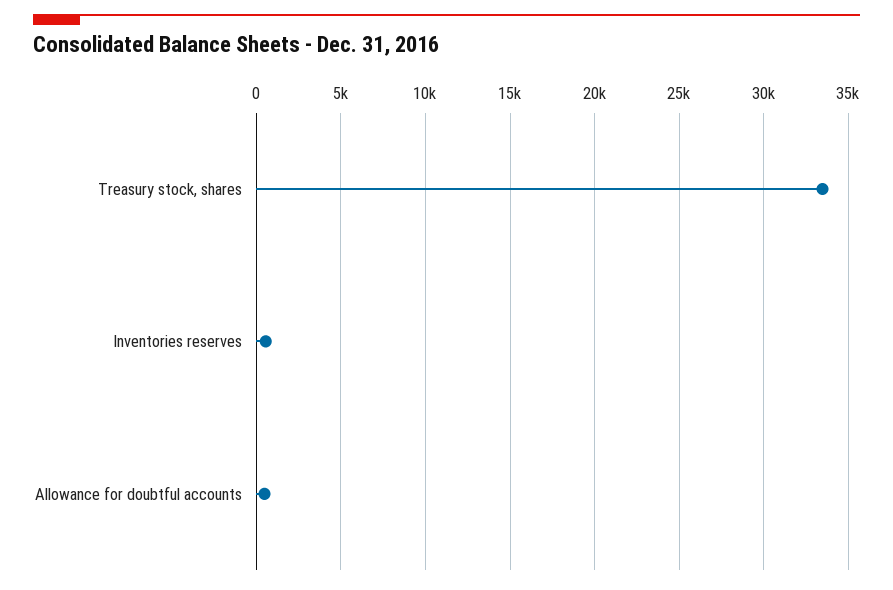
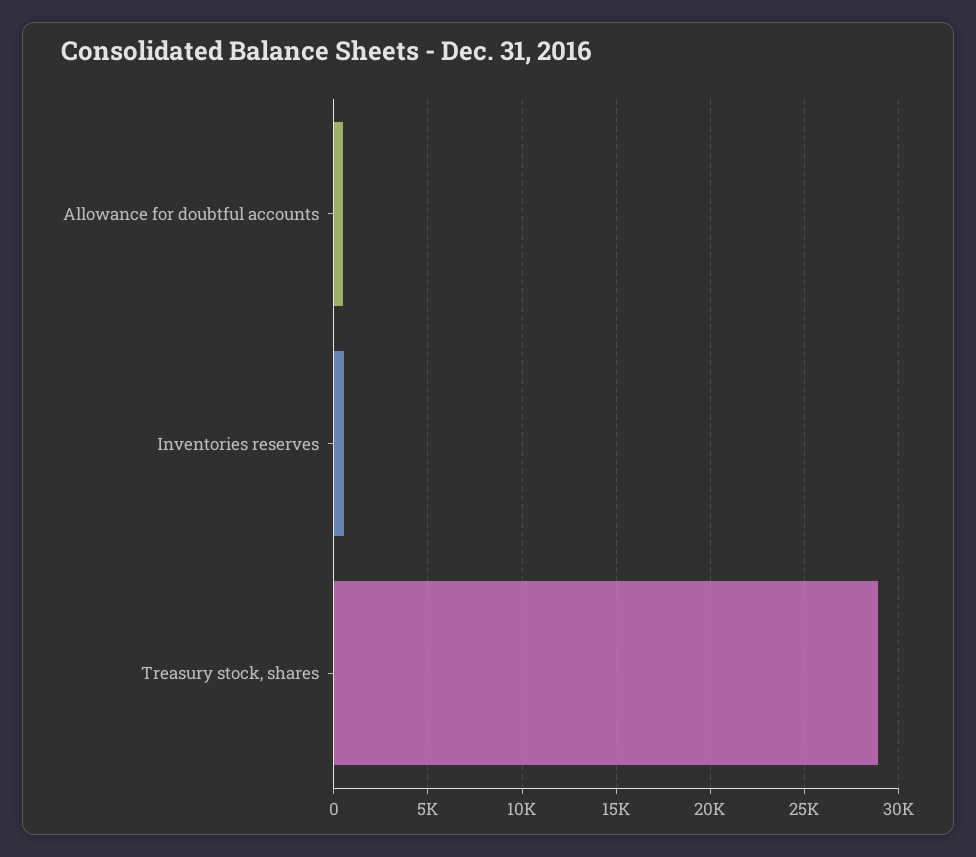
Treasury stock, shares: 33500 -> 29000

